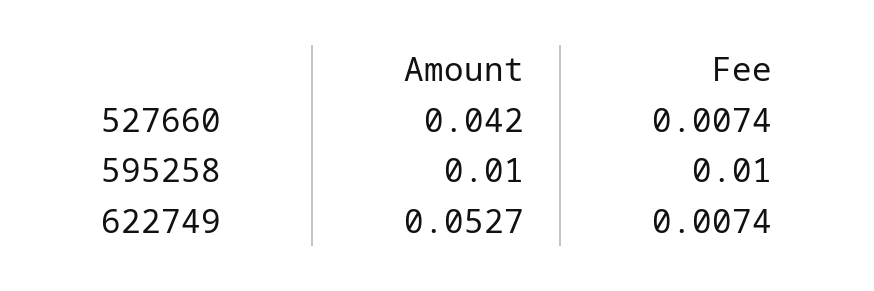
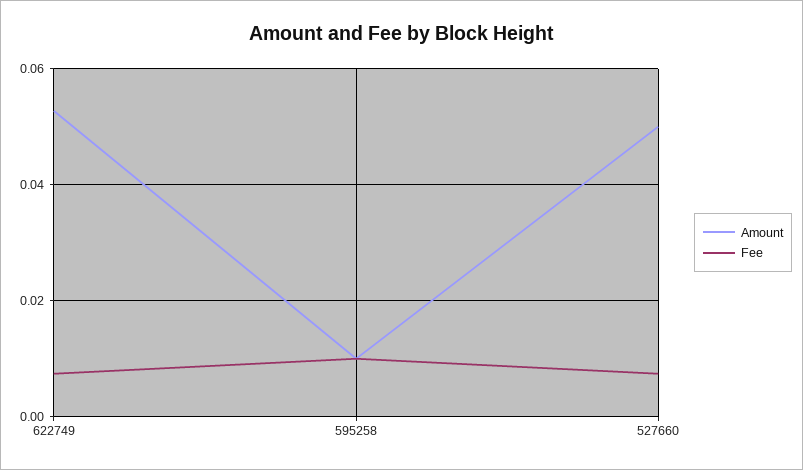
Amount, 527660: 0.042 -> 0.05

